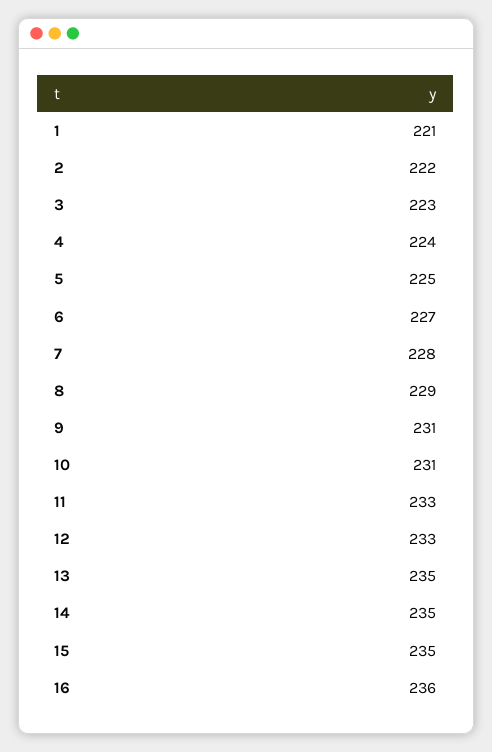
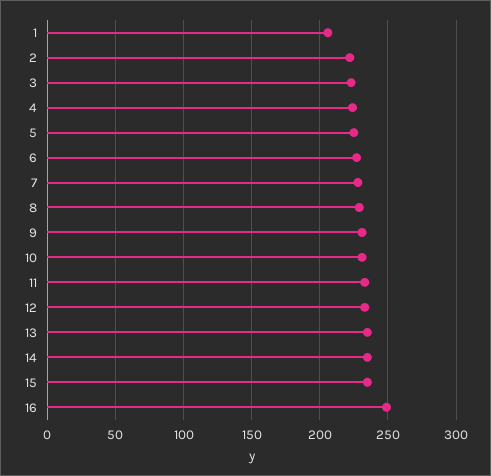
1: 221 -> 205
16: 236 -> 250

